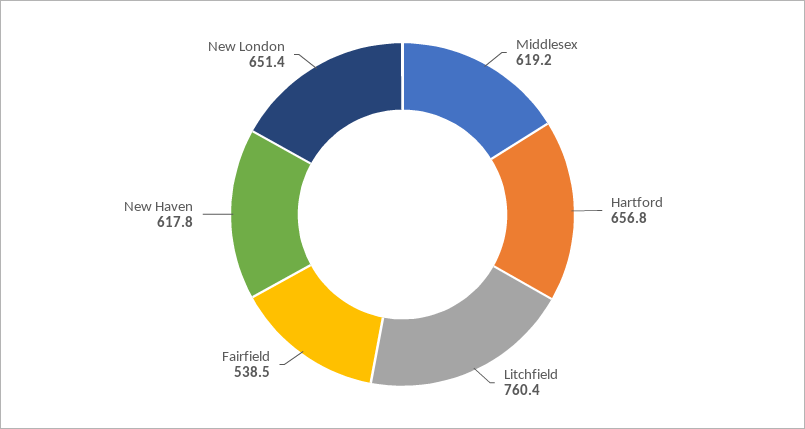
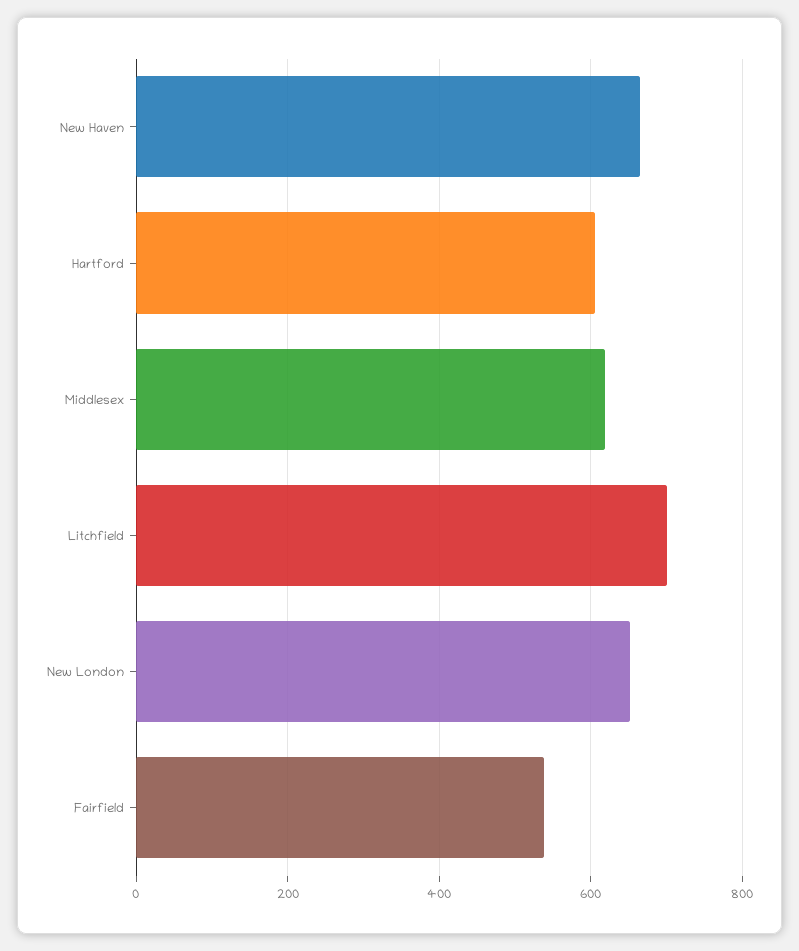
Hartford: 656.8 -> 600
Litchfield: 760.4 -> 700
New Haven: 617.8 -> 660

